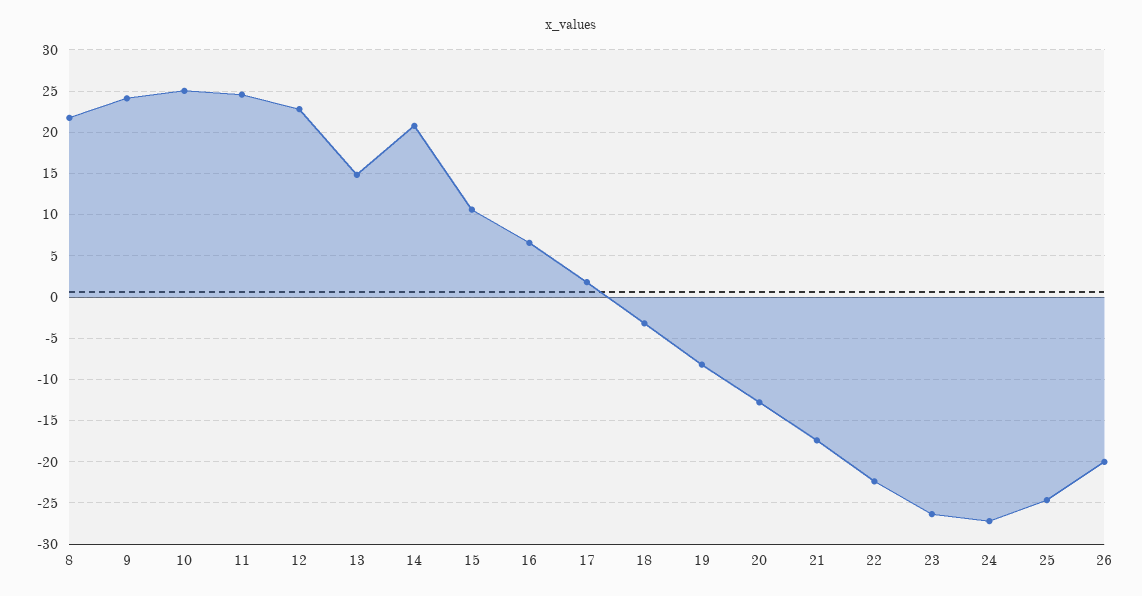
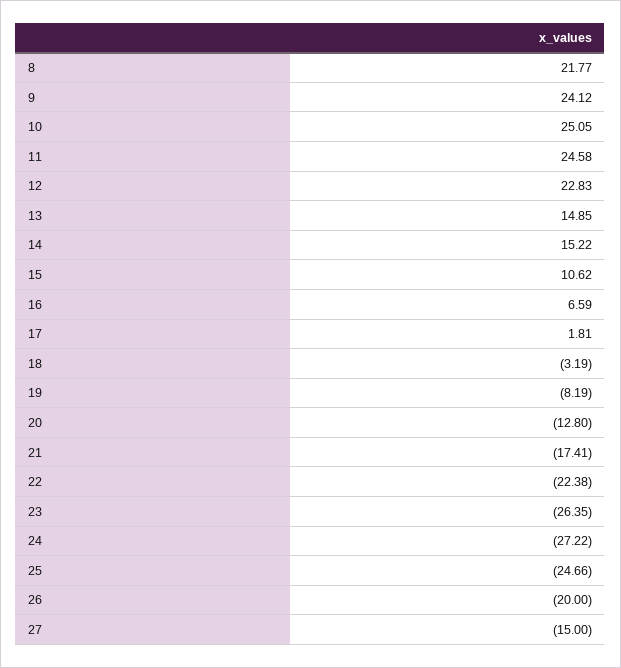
14: 21 -> 15.22
27: none -> -15

